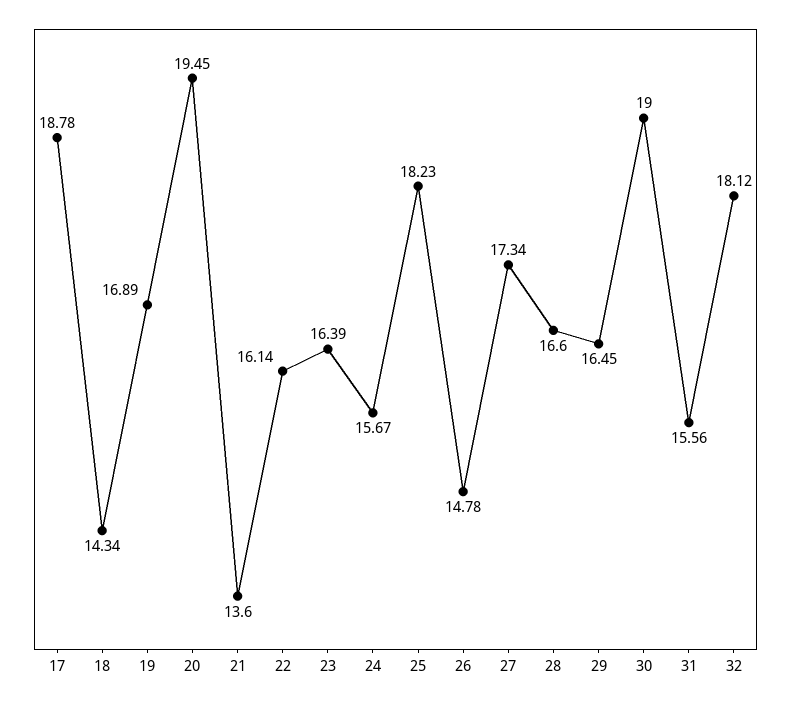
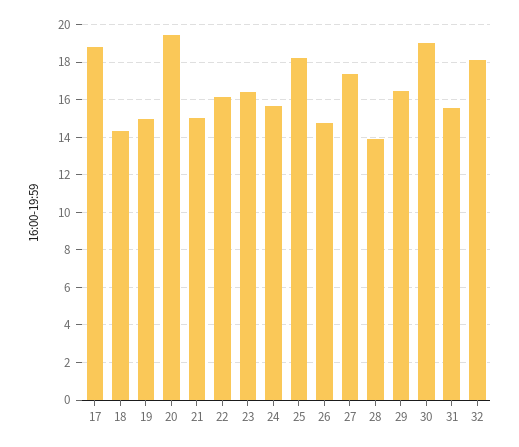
19: 16.89 -> 15
21: 13.6 -> 15
28: 16.6 -> 14

